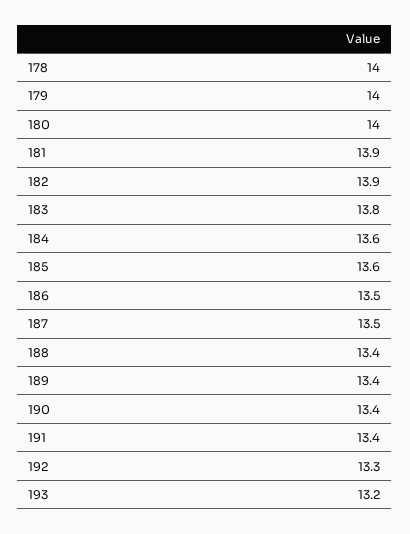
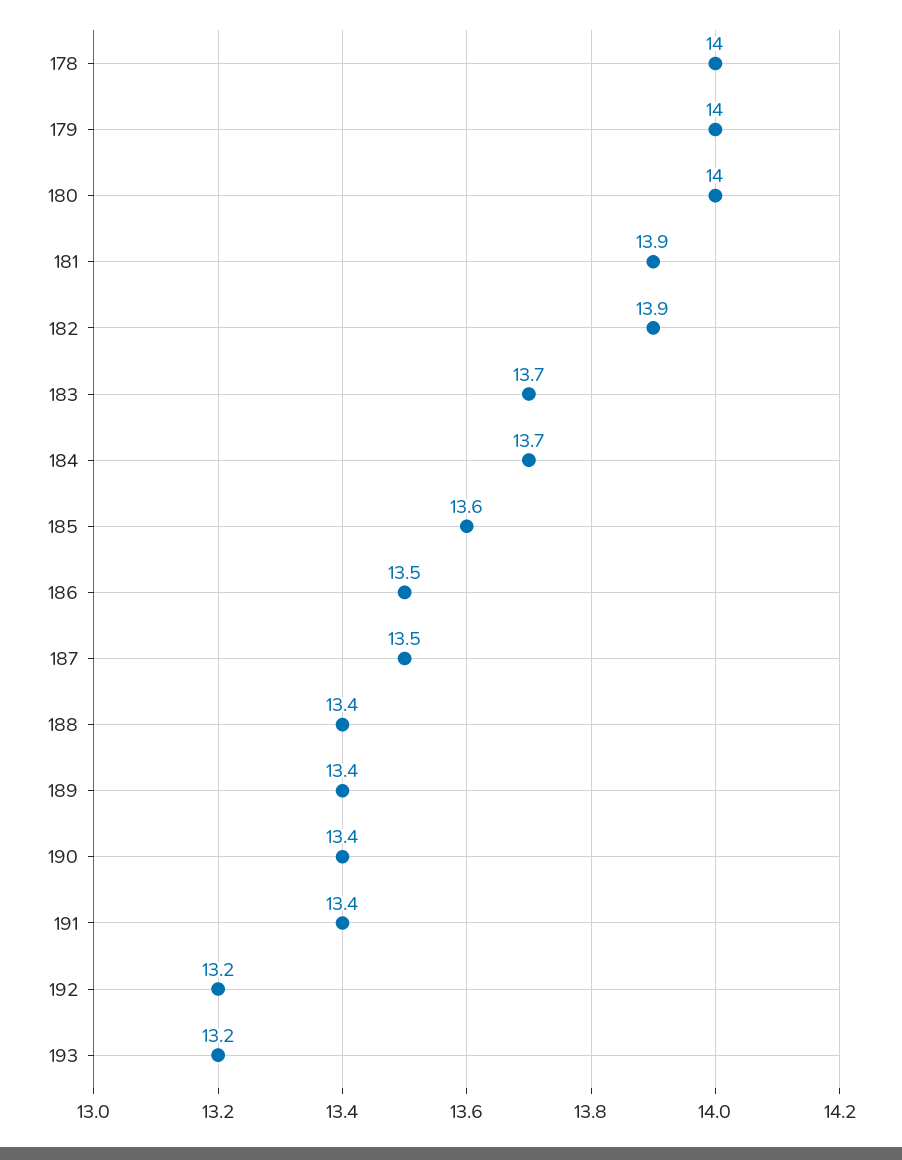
183: 13.8 -> 13.7
184: 13.6 -> 13.7
192: 13.3 -> 13.2

